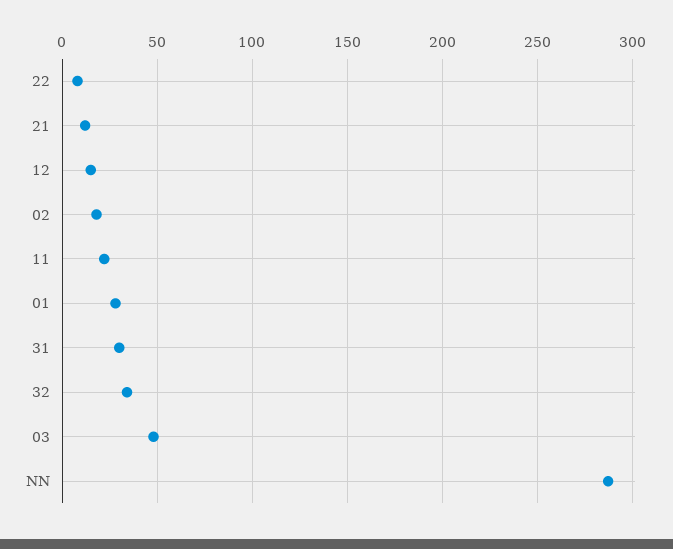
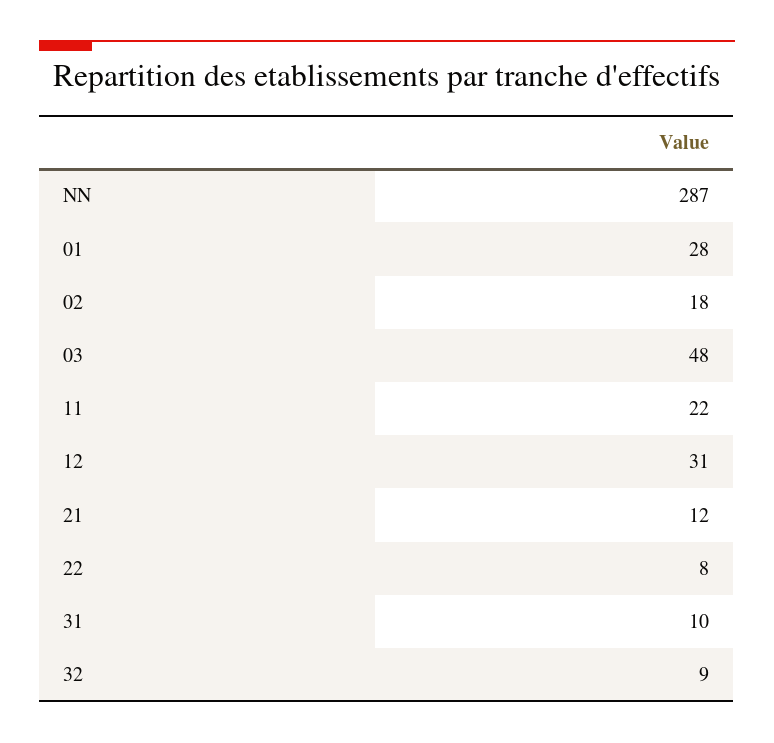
12: 15 -> 31
31: 30 -> 10
32: 35 -> 9

